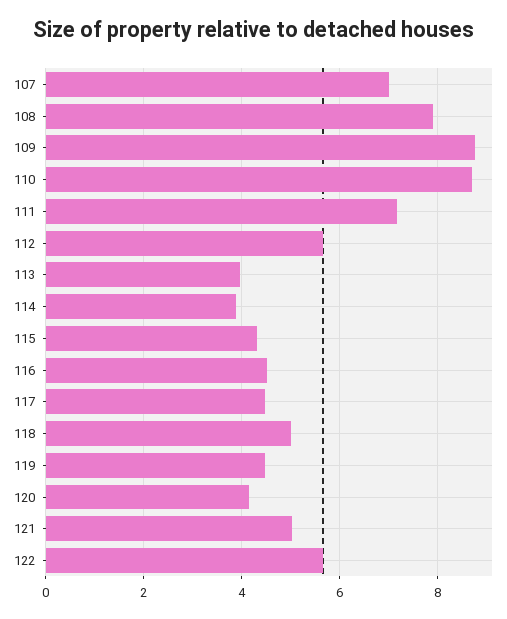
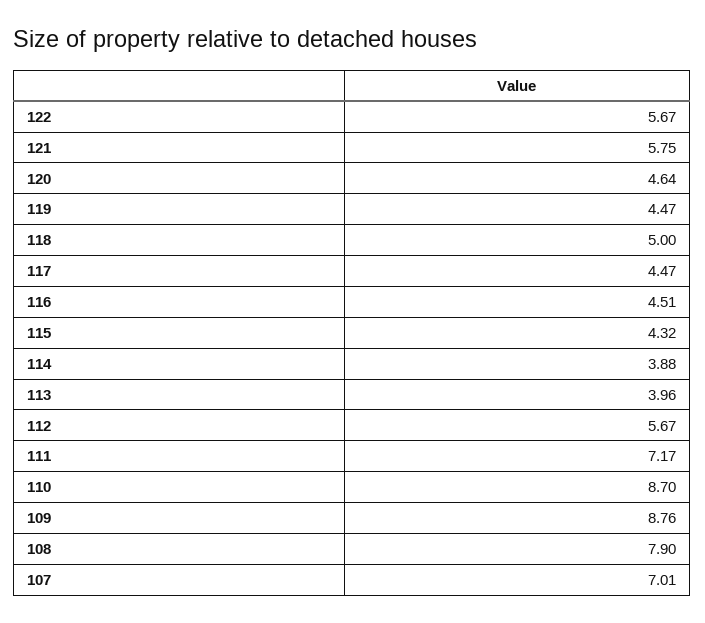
120: 4.2 -> 4.64
121: 5 -> 5.75

